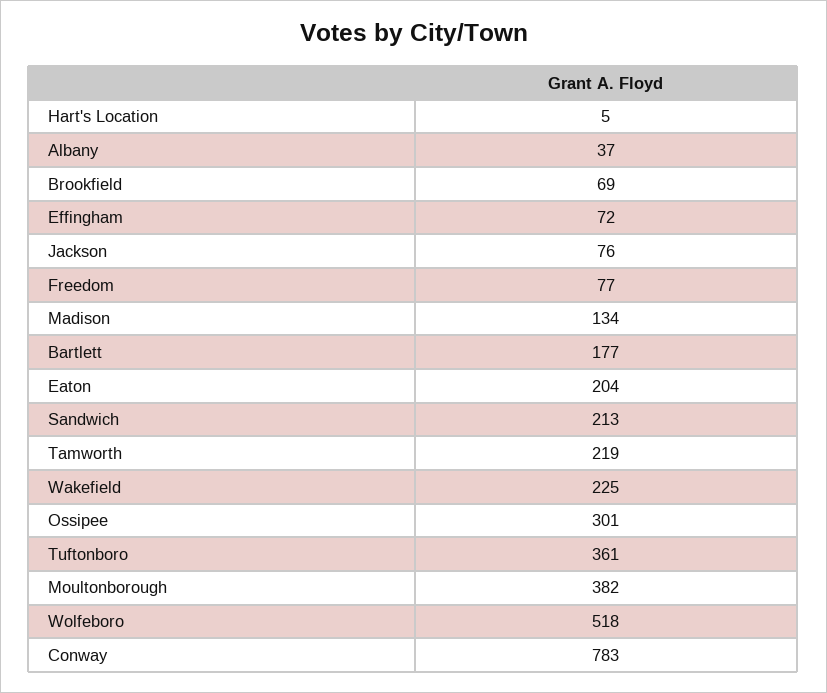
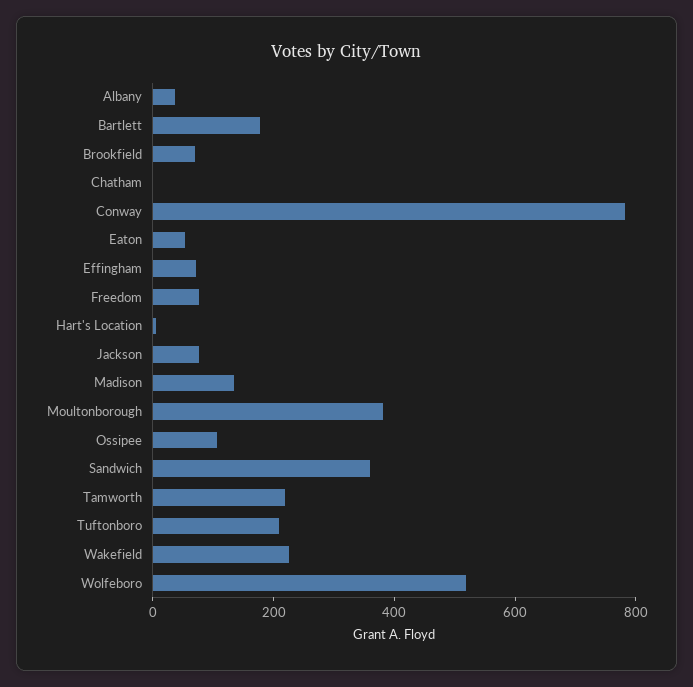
Eaton: 204 -> 50
Sandwich: 213 -> 350
Ossipee: 301 -> 100
Tuftonboro: 361 -> 200
Chatham: none -> 0

